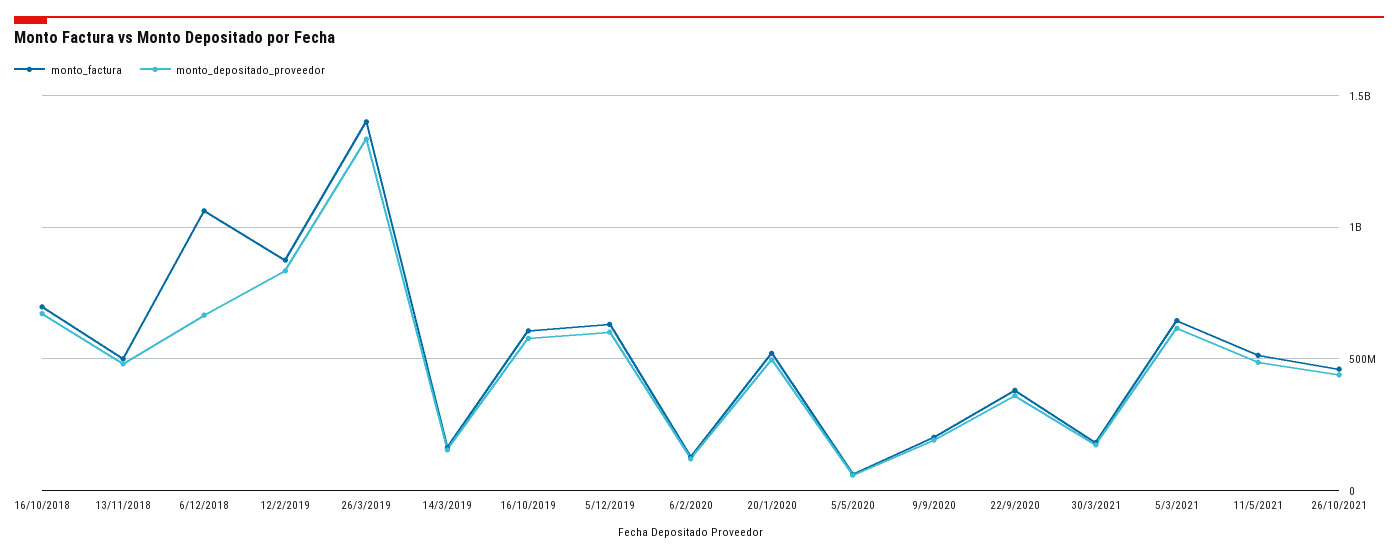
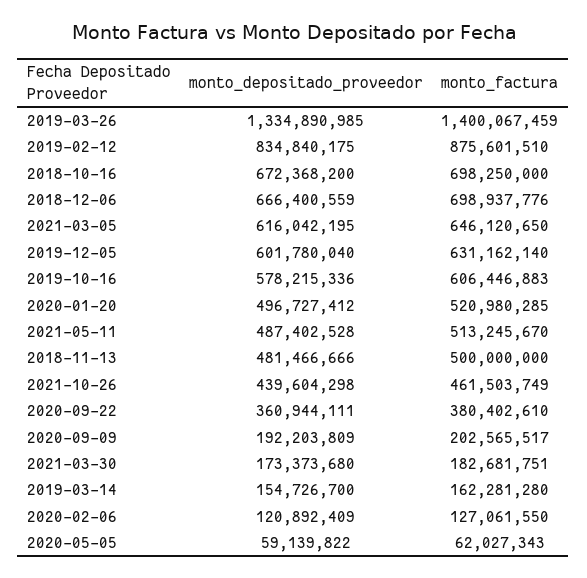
monto_factura, 6/12/2018: 1050000000 -> 698937776

